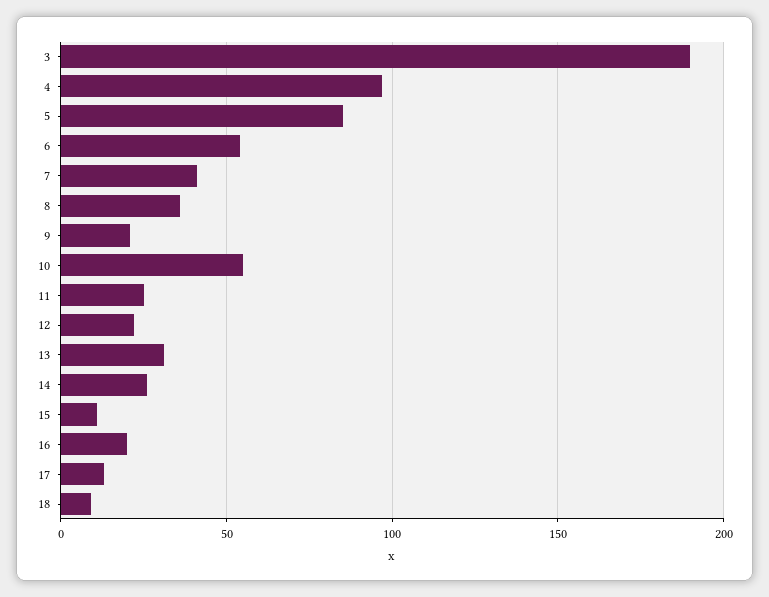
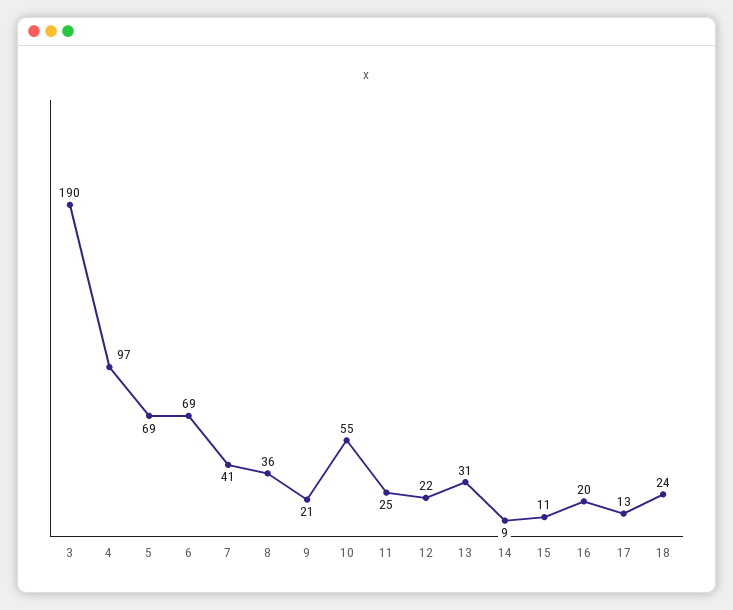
5: 85 -> 69
6: 55 -> 69
14: 25 -> 9
18: 10 -> 24

